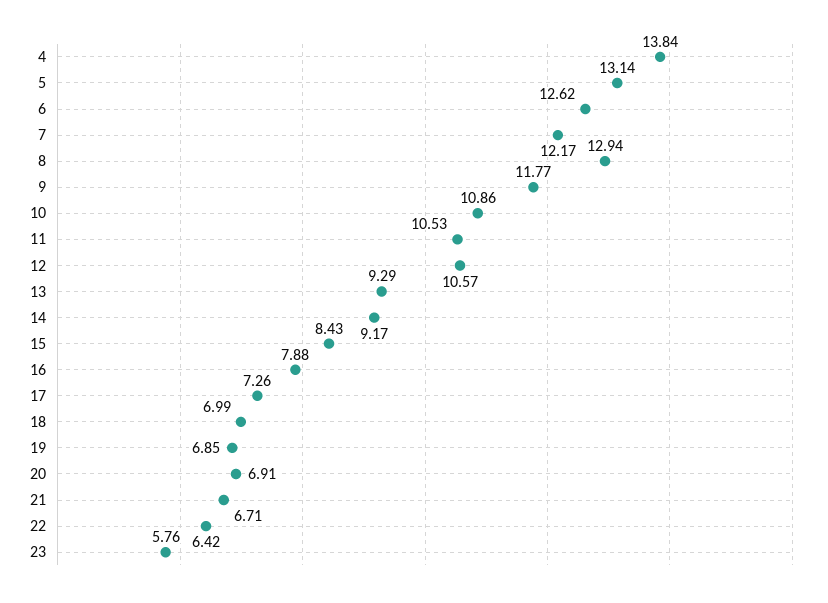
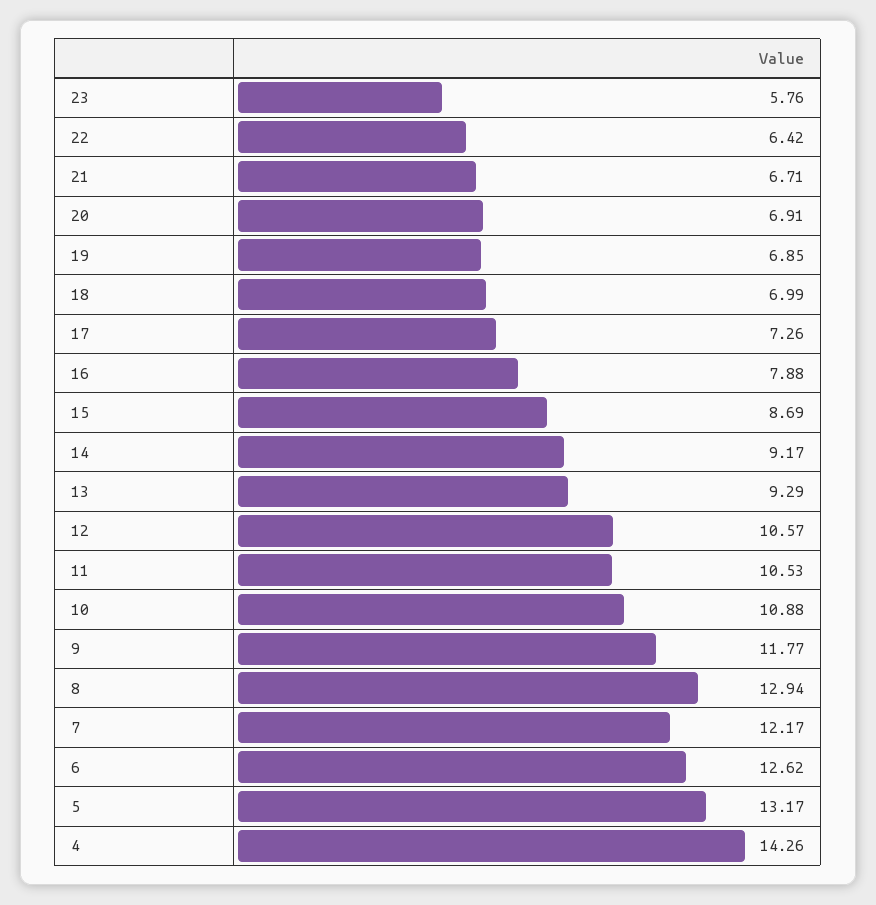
4: 13.84 -> 14.26
5: 13.14 -> 13.17
10: 10.86 -> 10.88
15: 8.43 -> 8.69

